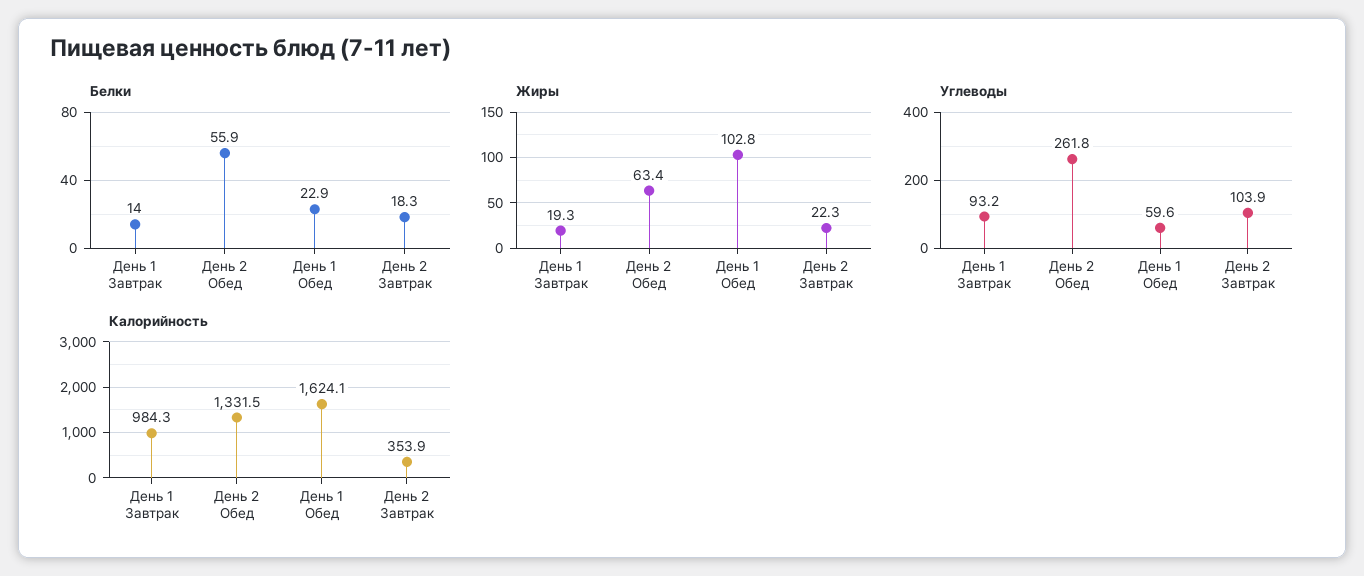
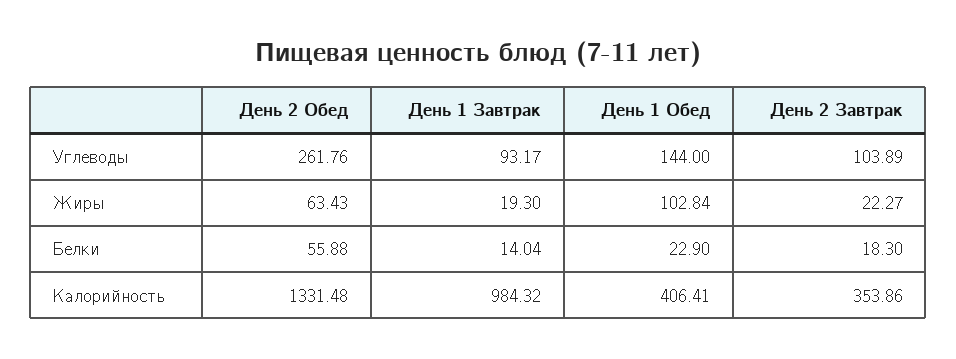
Углеводы, День 1 Обед: 59.6 -> 144
Калорийность, День 1 Обед: 1624.1 -> 406.41

